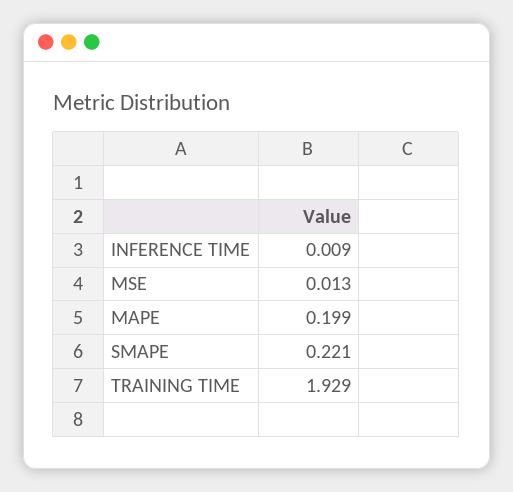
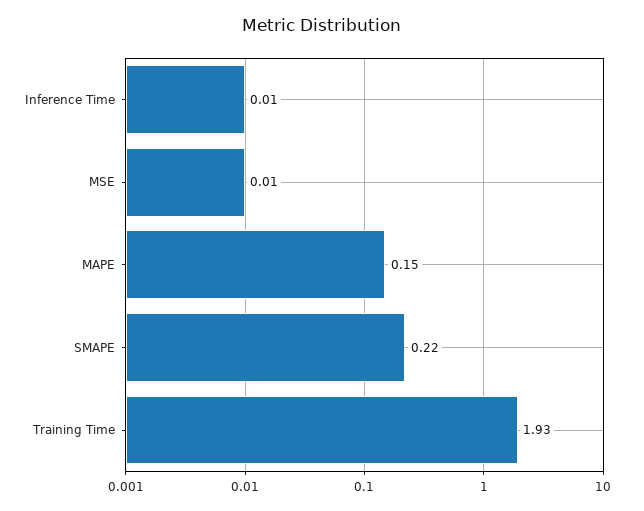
MAPE: 0.199 -> 0.15

